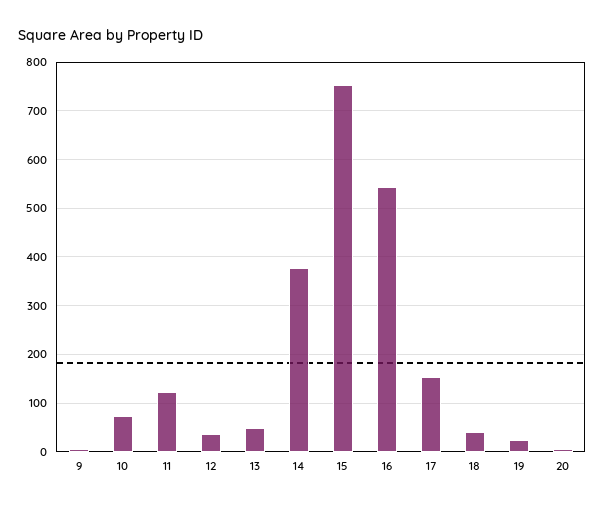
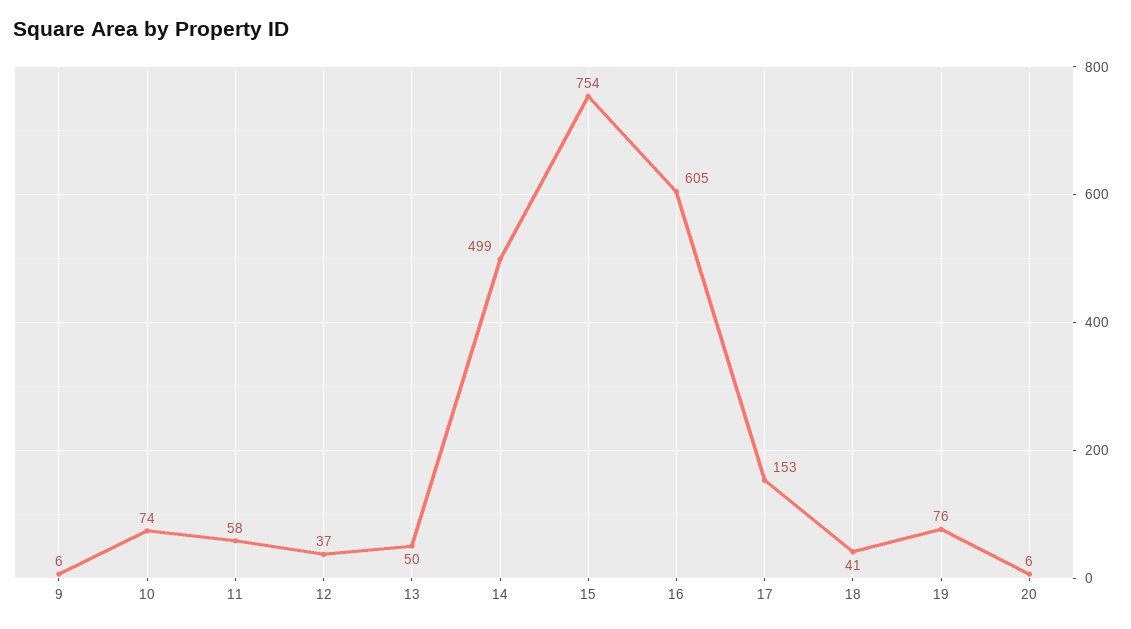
11: 120 -> 58
14: 380 -> 499
16: 540 -> 605
19: 20 -> 76

